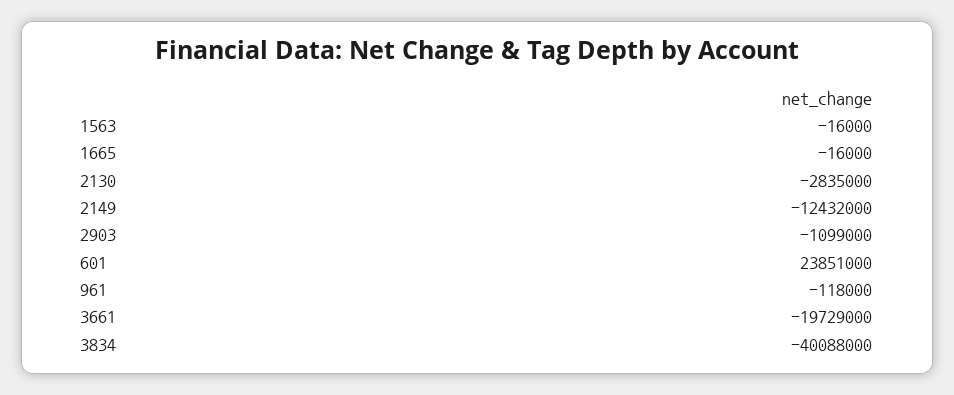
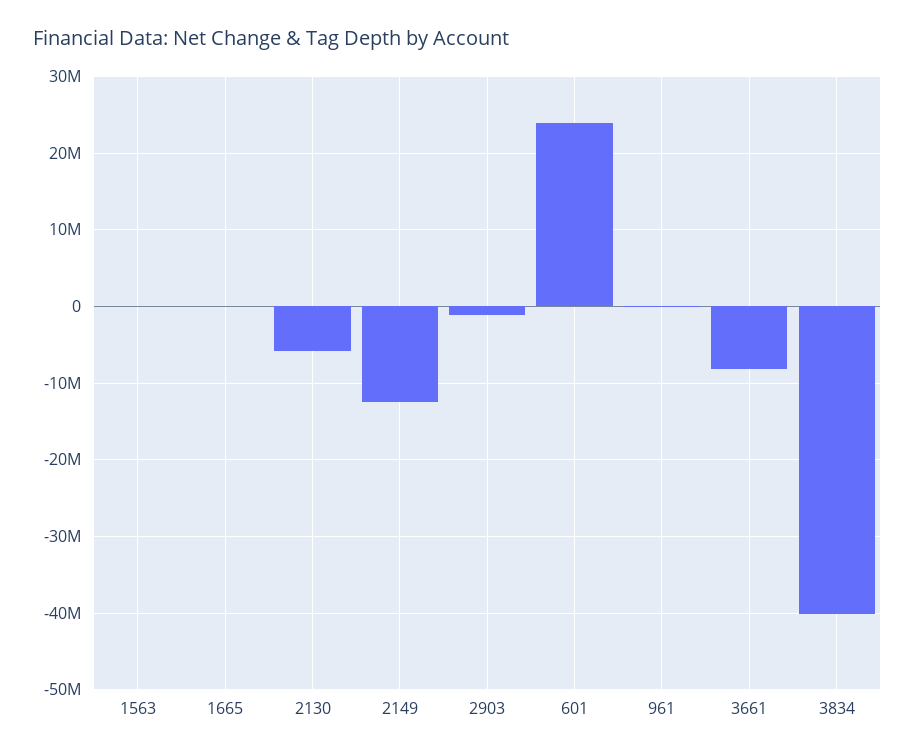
2130: -2835000 -> -6000000
3661: -19729000 -> -8000000

